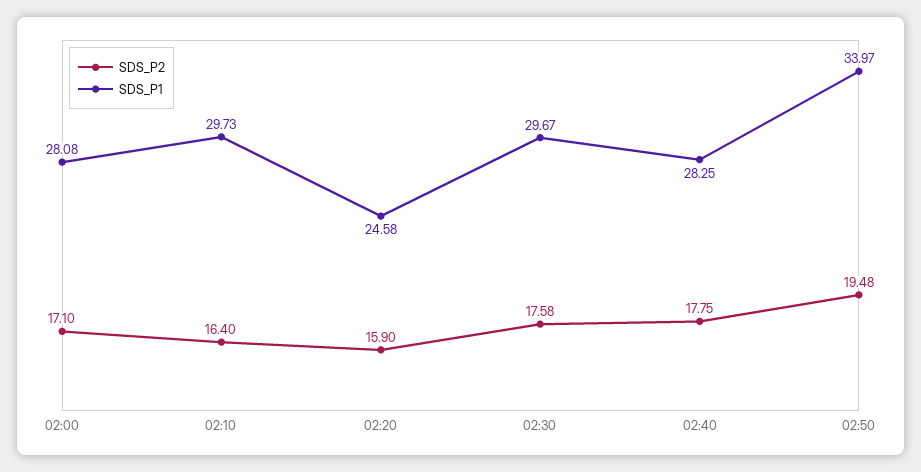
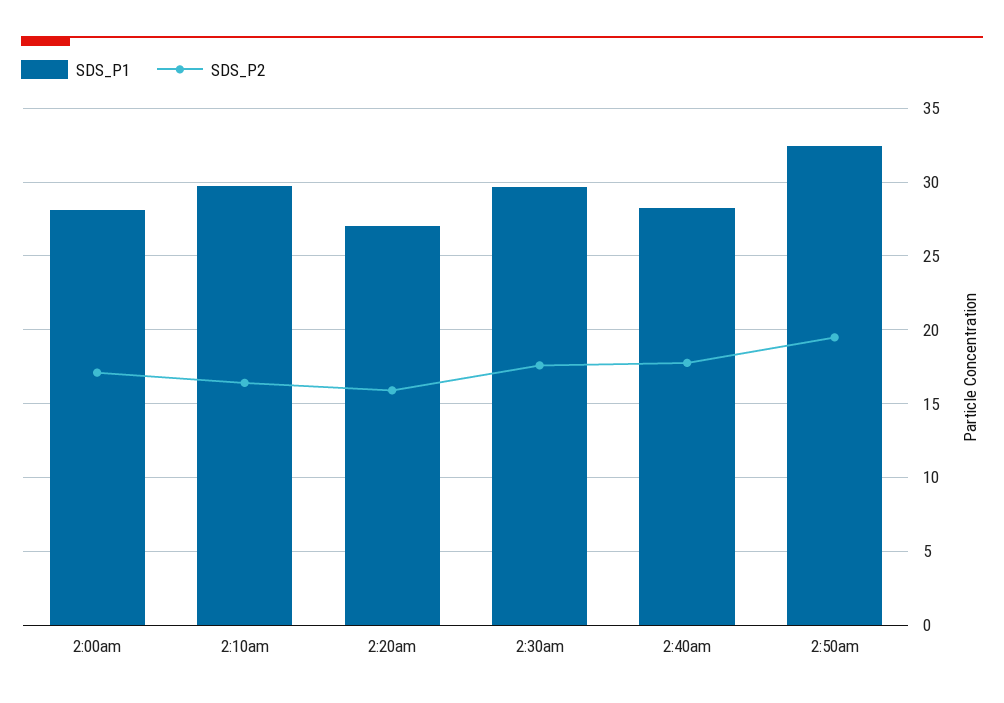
SDS_P1, 02:20: 24.58 -> 27
SDS_P1, 02:50: 33.97 -> 32.5

